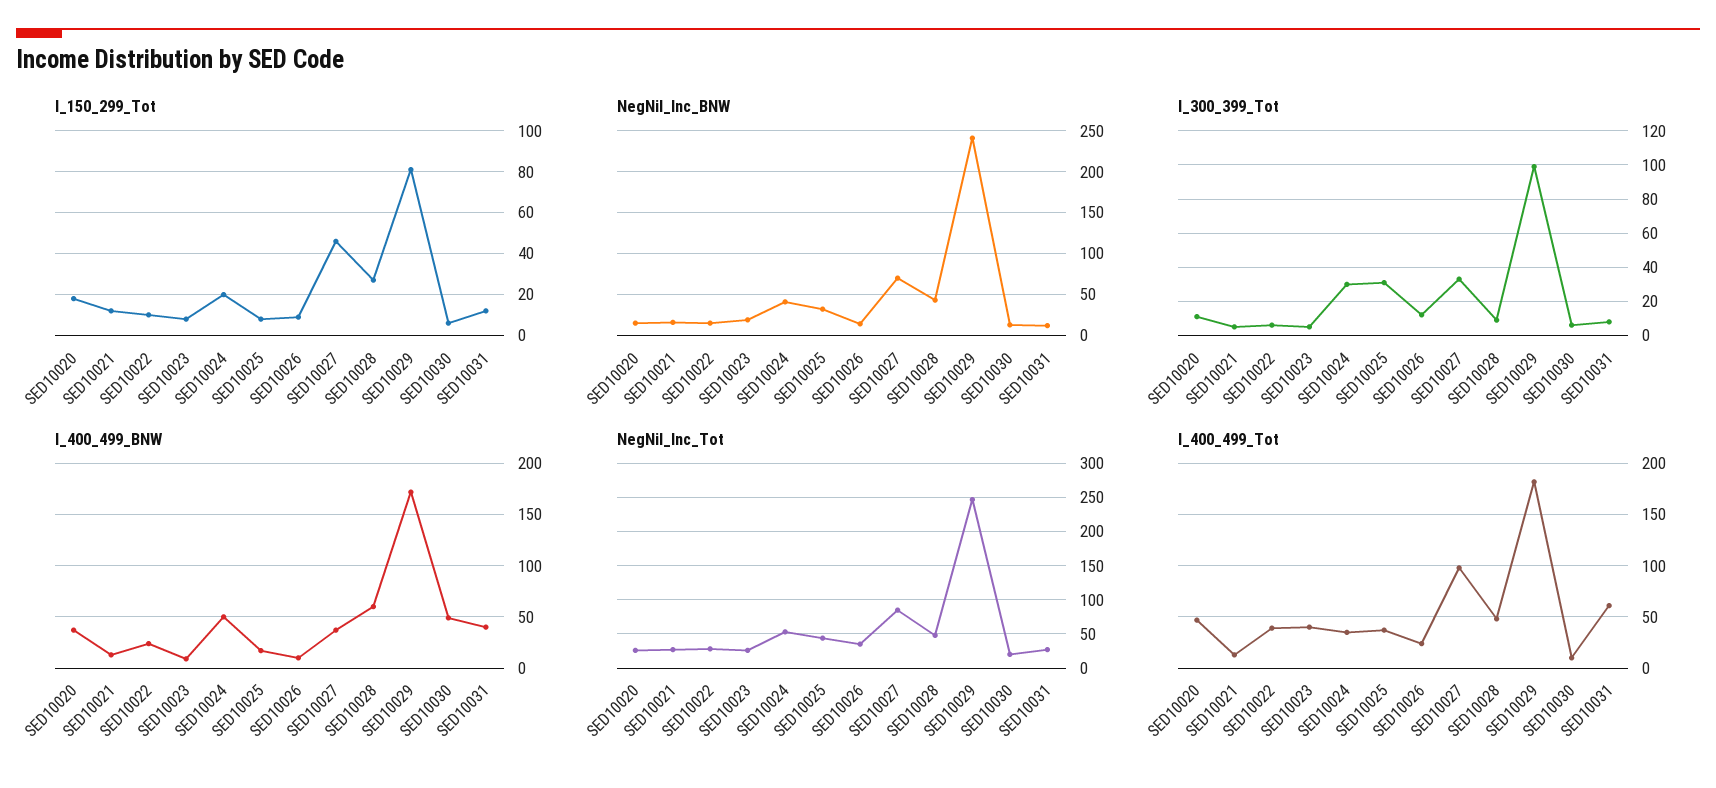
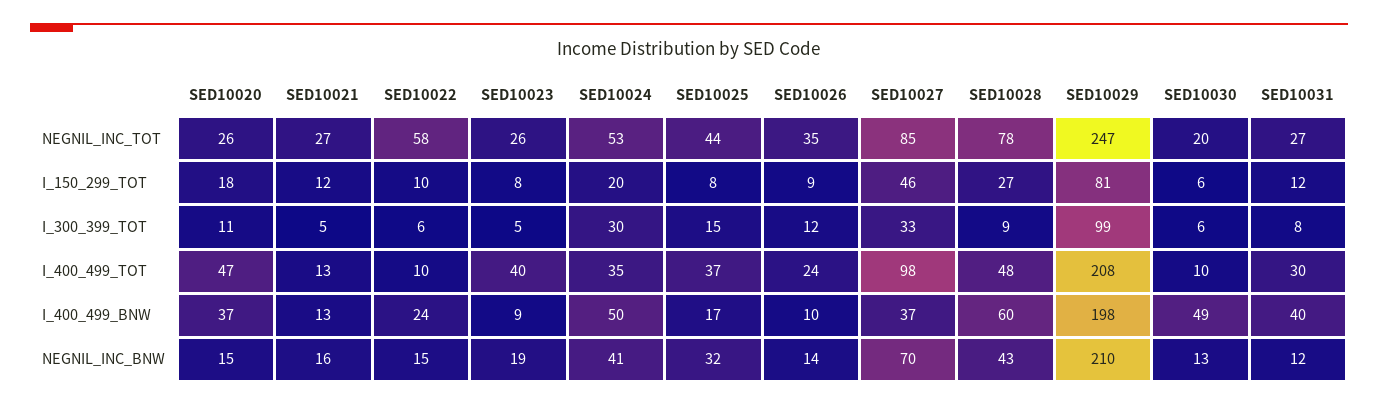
NegNil_Inc_BNW, SED10029: 240 -> 210
I_300_399_Tot, SED10025: 30 -> 15
I_400_499_BNW, SED10029: 170 -> 198
NegNil_Inc_Tot, SED10022: 30 -> 58
NegNil_Inc_Tot, SED10028: 50 -> 78
I_400_499_Tot, SED10022: 40 -> 10
I_400_499_Tot, SED10029: 180 -> 208
I_400_499_Tot, SED10031: 60 -> 30

